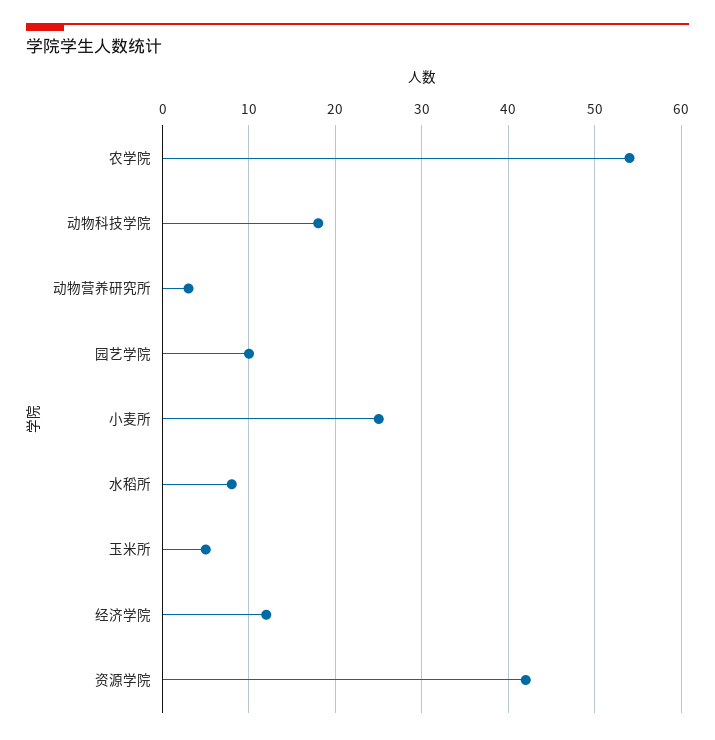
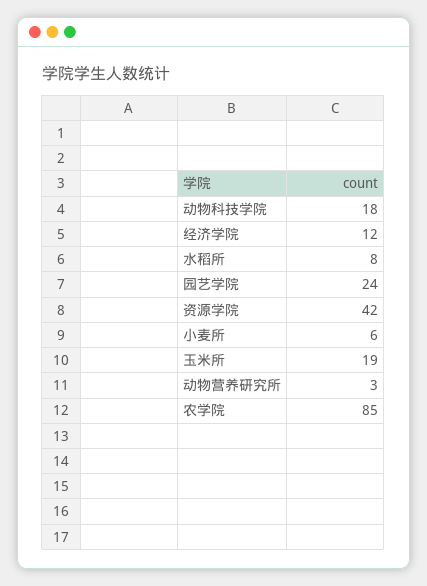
农学院: 54 -> 85
园艺学院: 10 -> 24
小麦所: 25 -> 6
玉米所: 5 -> 19

